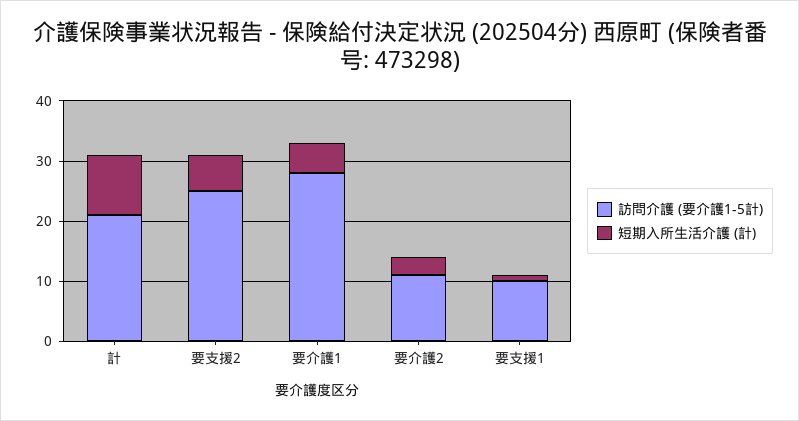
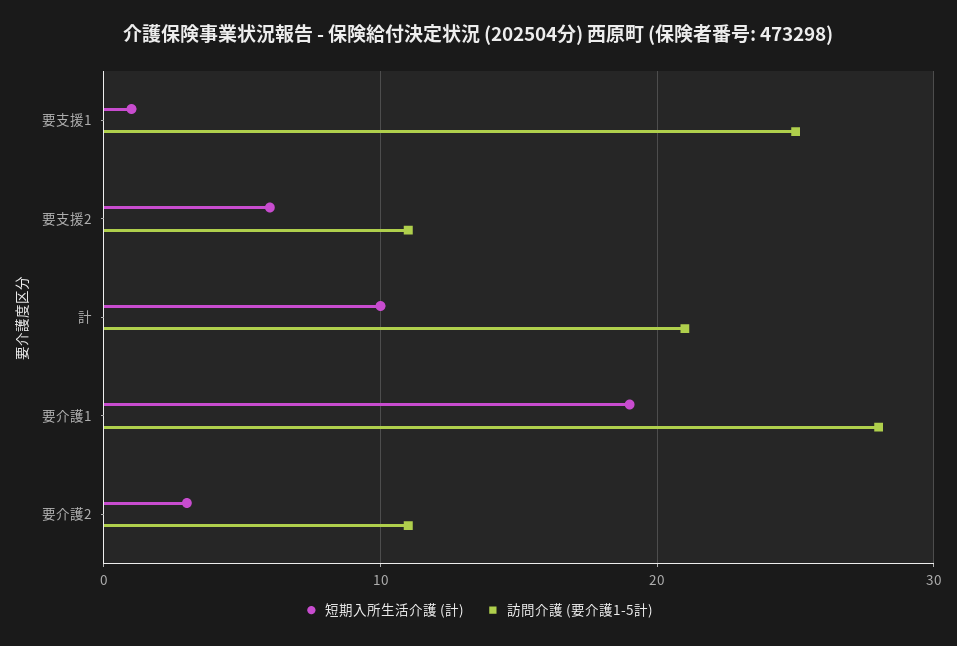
訪問介護 (要介護1-5計), 要支援2: 25 -> 11
短期入所生活介護 (計), 要介護1: 5 -> 19
訪問介護 (要介護1-5計), 要支援1: 10 -> 25

